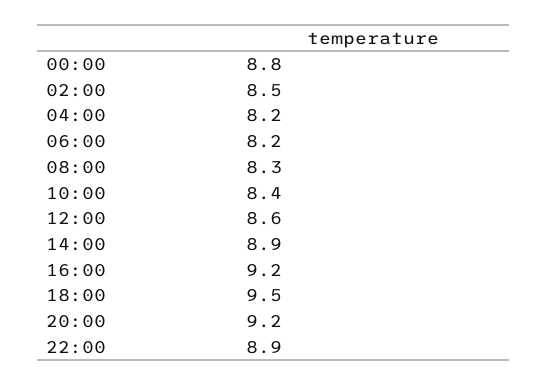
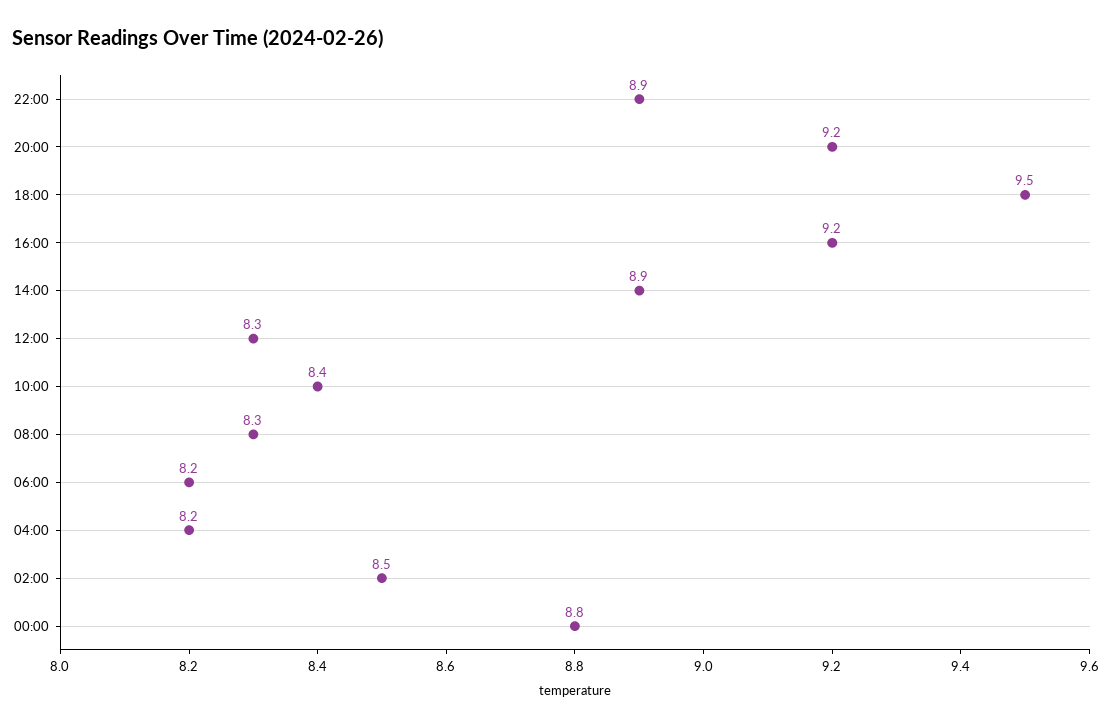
12:00: 8.6 -> 8.3

